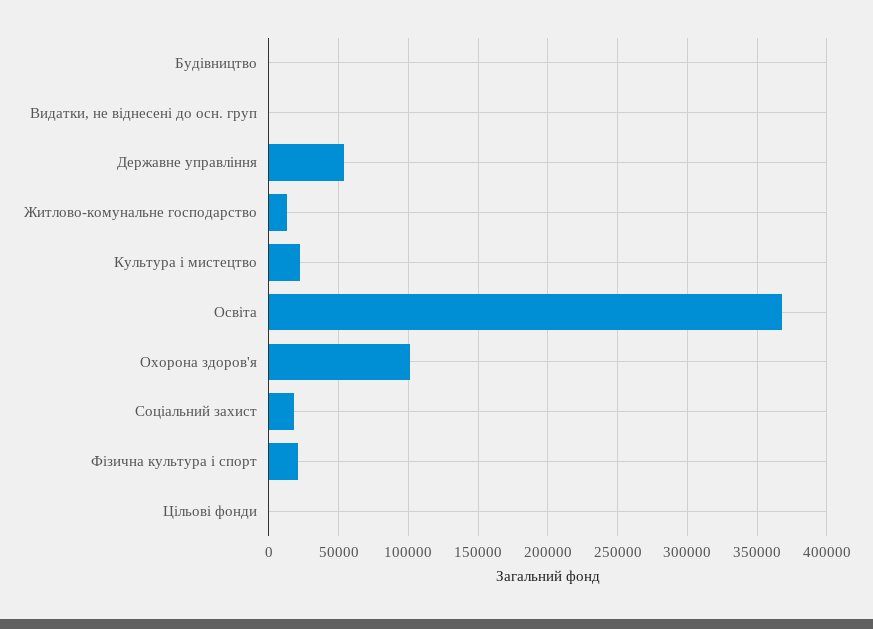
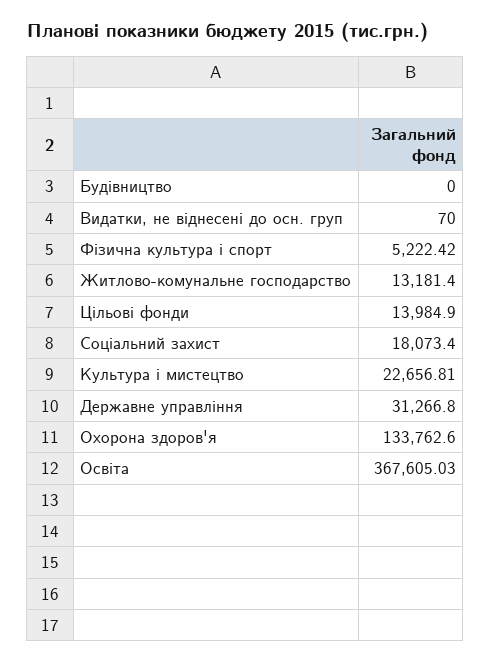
Державне управління: 55000 -> 31266.8
Охорона здоров'я: 100000 -> 133762.6
Фізична культура і спорт: 20000 -> 5222.42
Цільові фонди: 0 -> 13984.9

